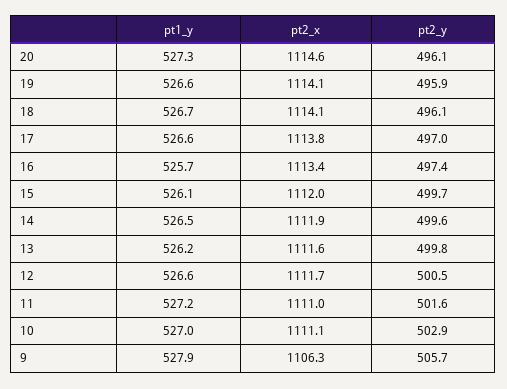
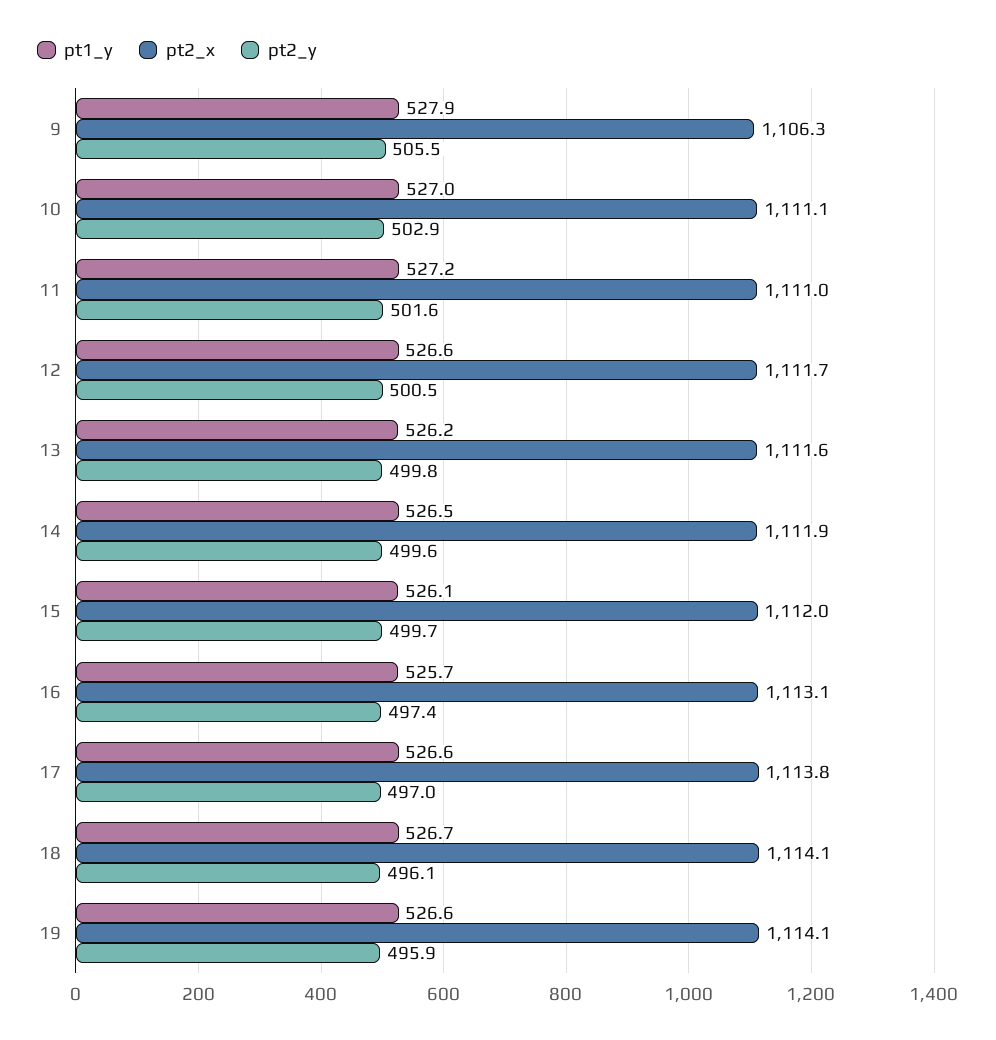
pt1_y, 20: 527.3 -> none
pt2_x, 20: 1114.6 -> none
pt2_y, 20: 496.1 -> none
pt2_x, 16: 1113.4 -> 1113.1
pt2_y, 9: 505.7 -> 505.5

